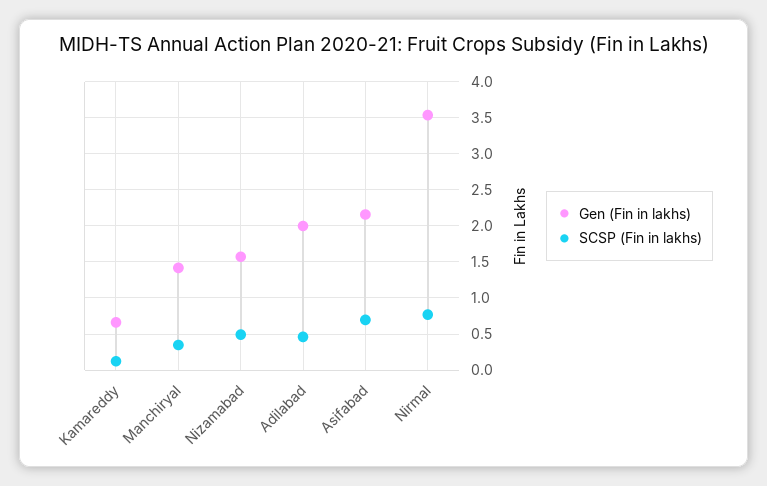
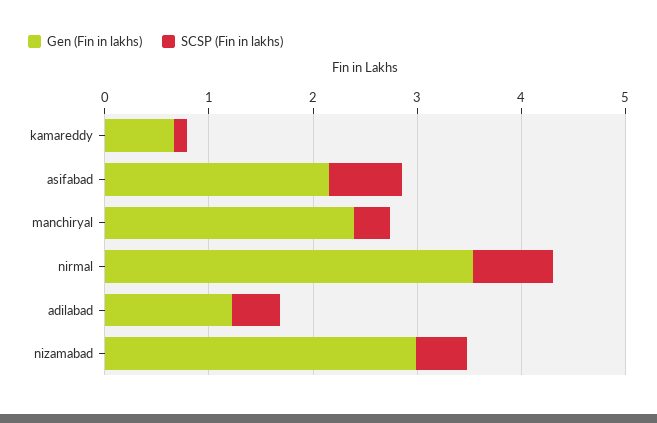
Gen (Fin in lakhs), Manchiryal: 1.4 -> 2.4
Gen (Fin in lakhs), Nizamabad: 1.6 -> 3
Gen (Fin in lakhs), Adilabad: 2 -> 1.2

